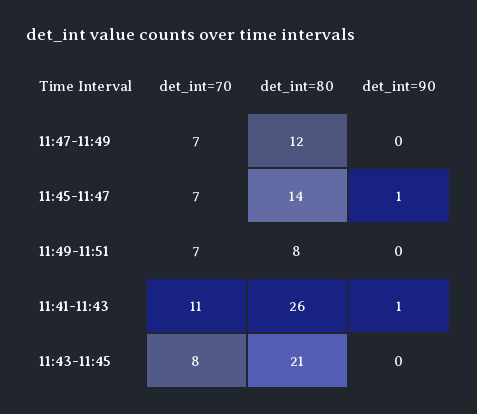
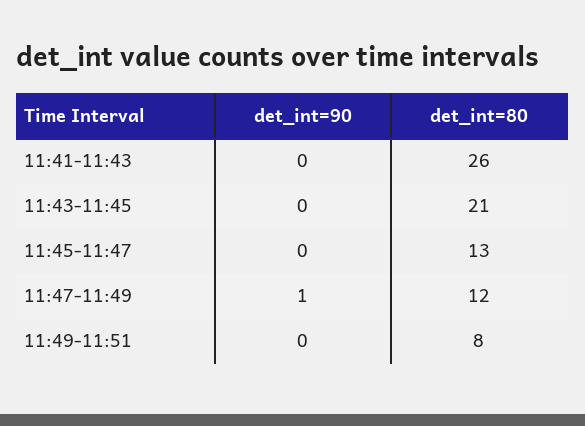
det_int=70, 11:47-11:49: 7 -> none
det_int=90, 11:47-11:49: 0 -> 1
det_int=70, 11:45-11:47: 7 -> none
det_int=80, 11:45-11:47: 14 -> 13
det_int=90, 11:45-11:47: 1 -> 0
det_int=70, 11:49-11:51: 7 -> none
det_int=70, 11:41-11:43: 11 -> none
det_int=90, 11:41-11:43: 1 -> 0
det_int=70, 11:43-11:45: 8 -> none

